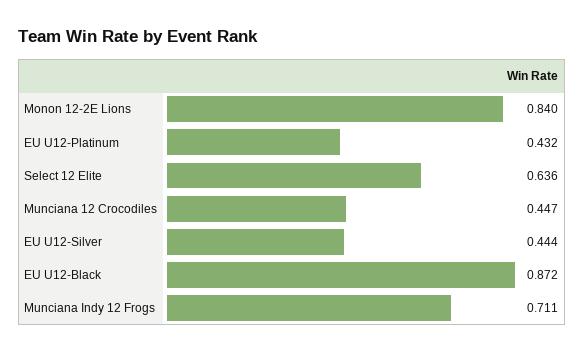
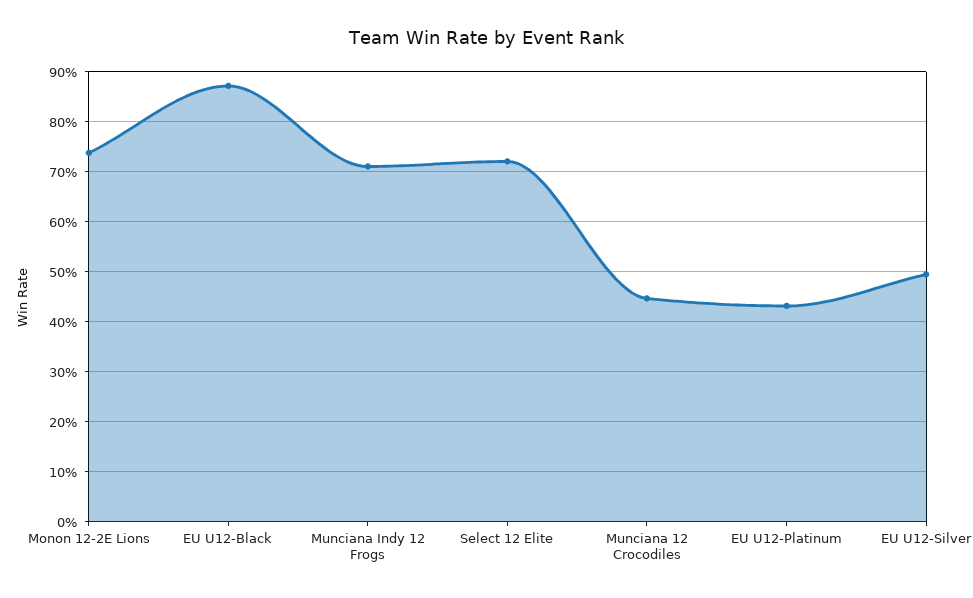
Monon 12-2E Lions: 0.84 -> 0.74
Select 12 Elite: 0.636 -> 0.72
EU U12-Silver: 0.444 -> 0.5

